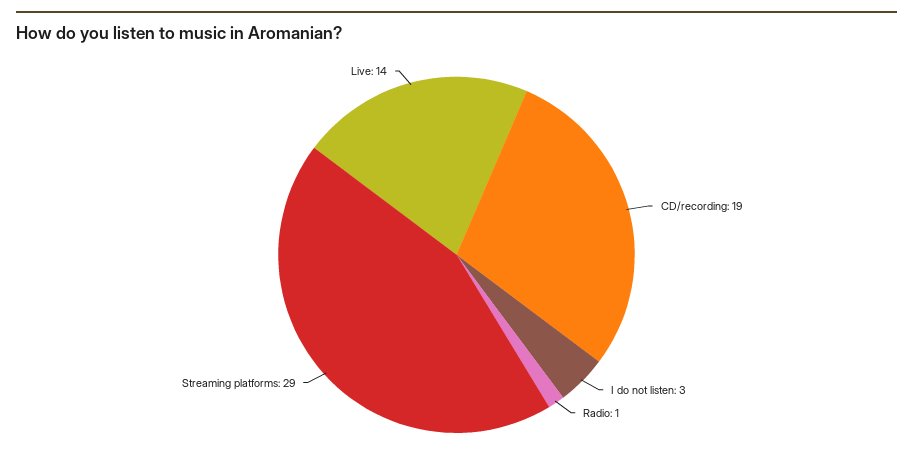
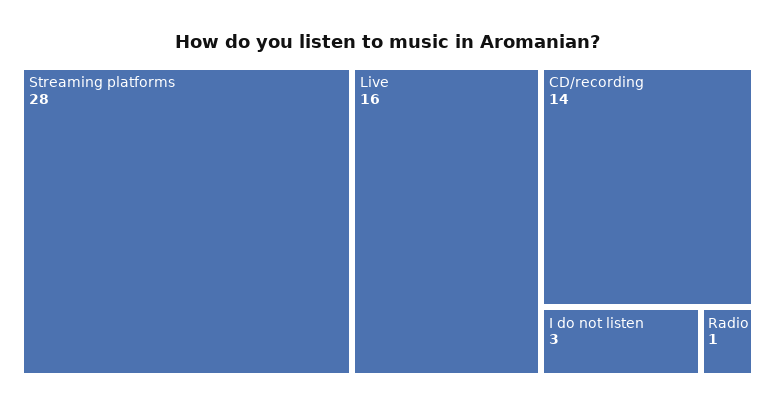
CD/recording: 19 -> 14
Streaming platforms: 29 -> 28
Live: 14 -> 16

